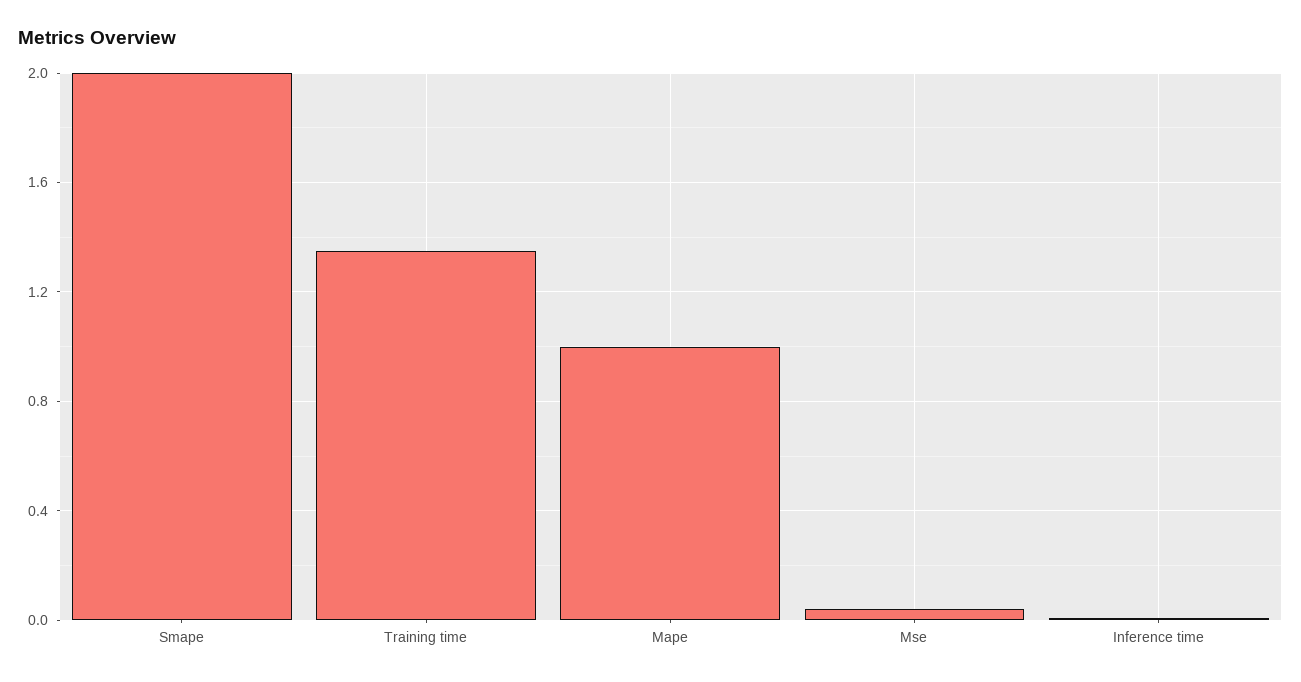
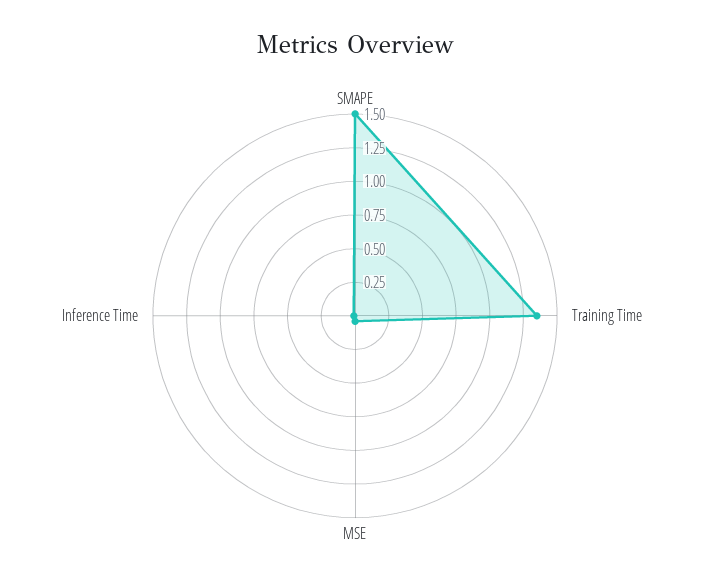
Smape: 2 -> 1.5
Mape: 1 -> none

